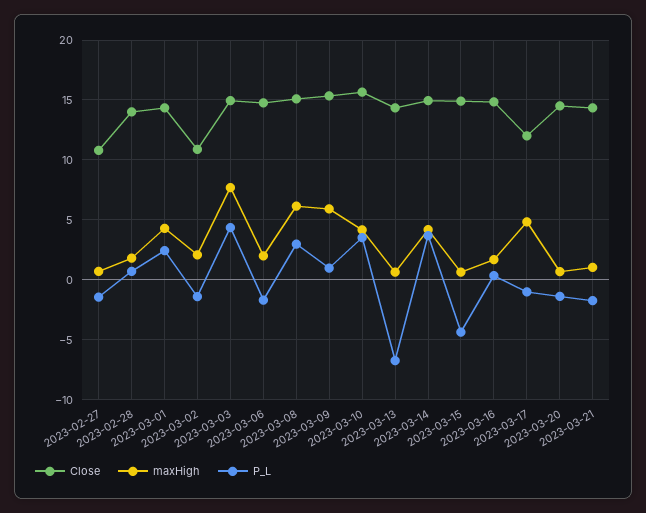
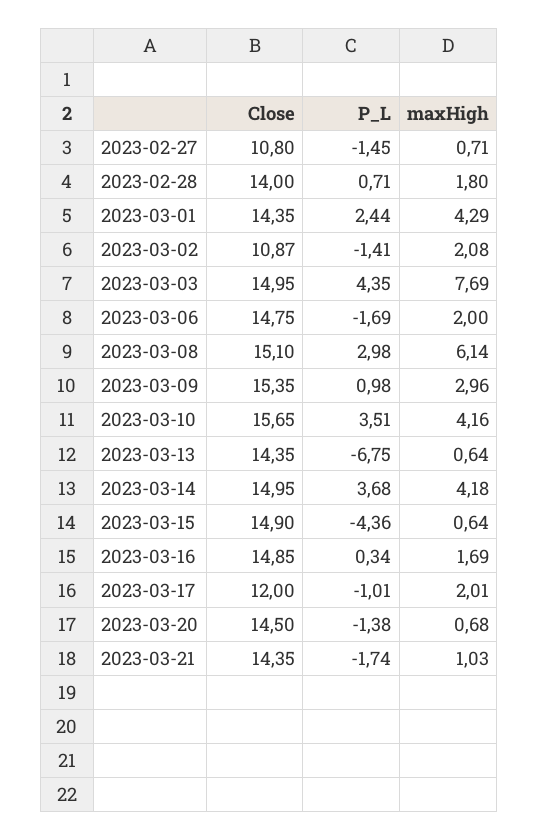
maxHigh, 2023-03-09: 6 -> 2.96
maxHigh, 2023-03-17: 5 -> 2.01

